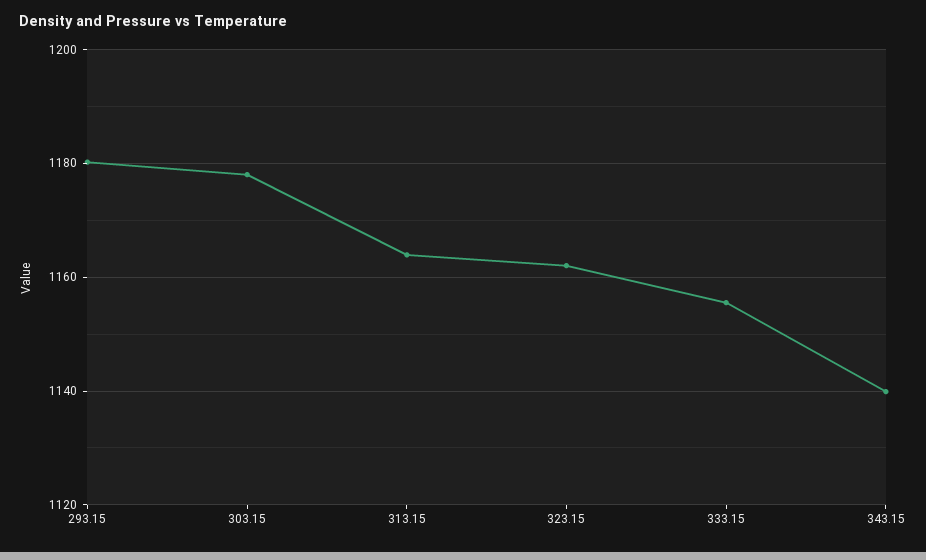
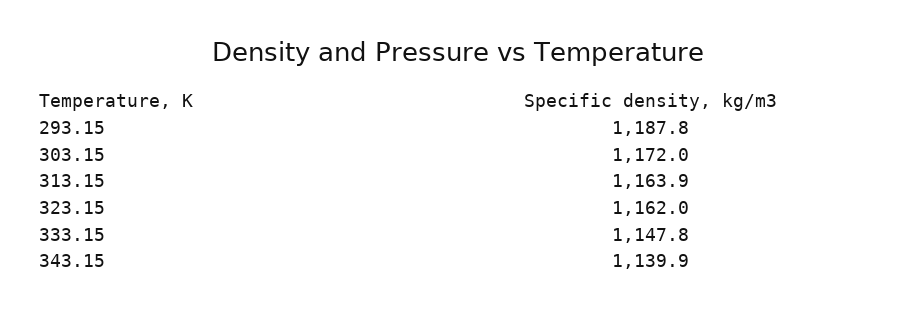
293.15: 1180 -> 1187.8
303.15: 1178 -> 1172
333.15: 1156 -> 1147.8

